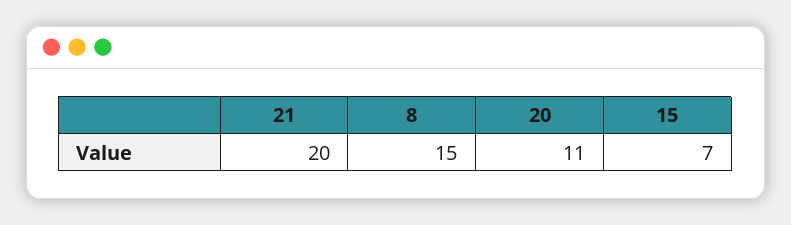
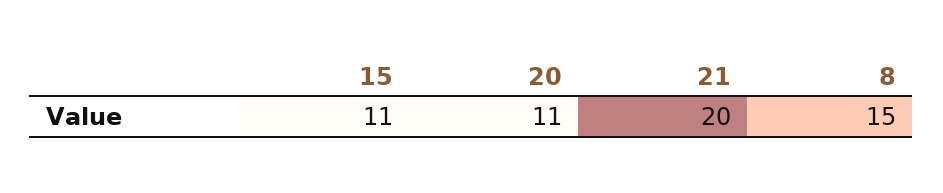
15: 7 -> 11

